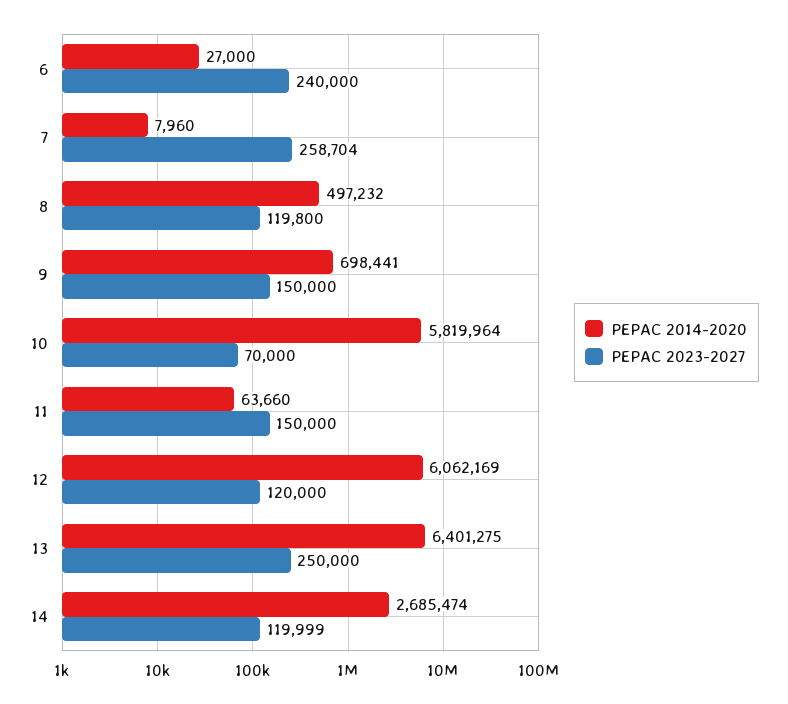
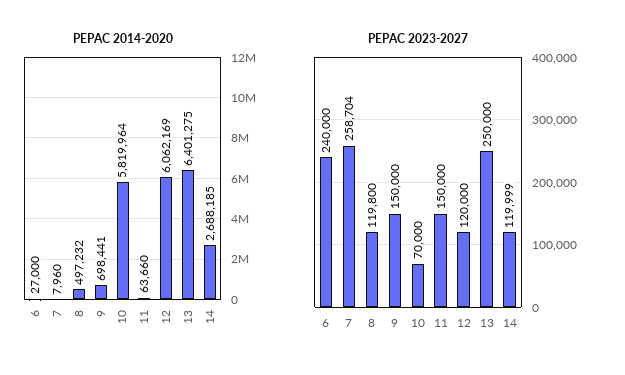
PEPAC 2014-2020, 14: 2685474 -> 2688185

